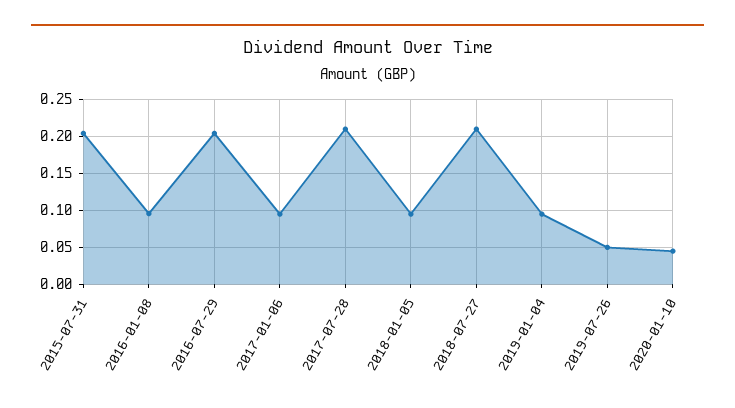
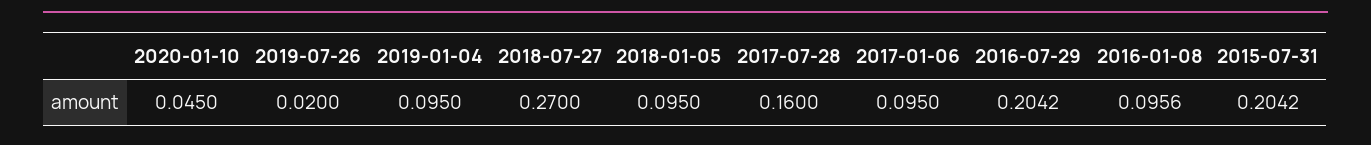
2017-07-28: 0.21 -> 0.16
2018-07-27: 0.21 -> 0.27
2019-07-26: 0.05 -> 0.02

